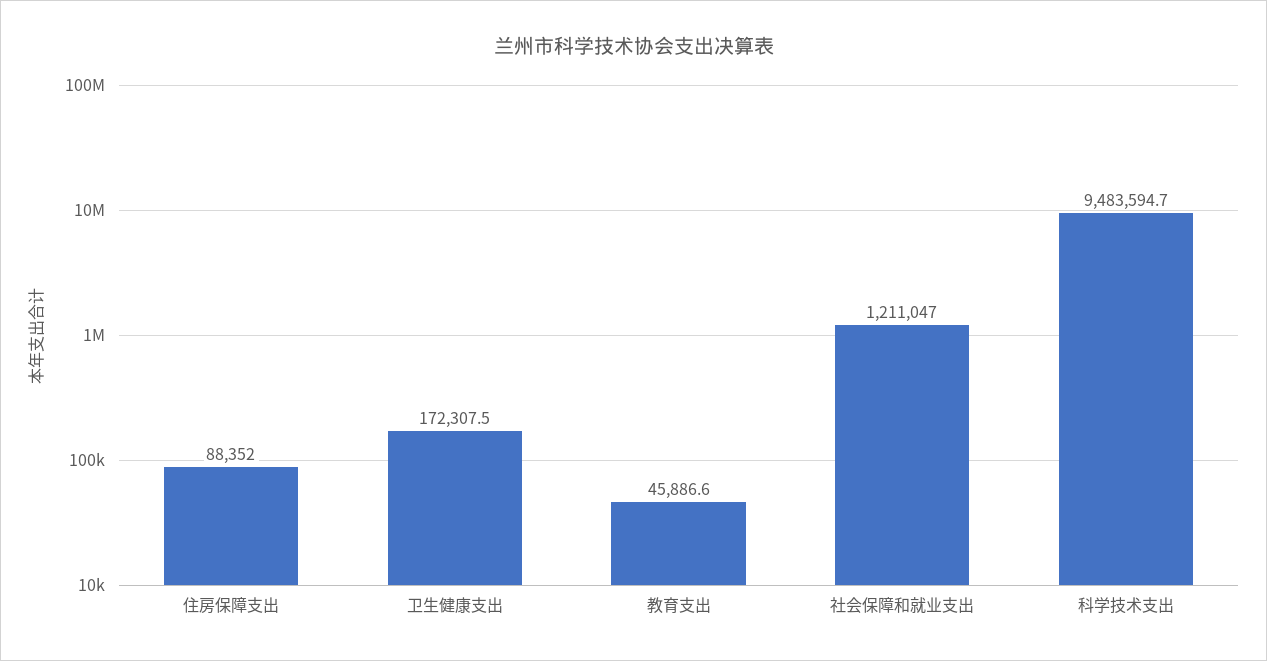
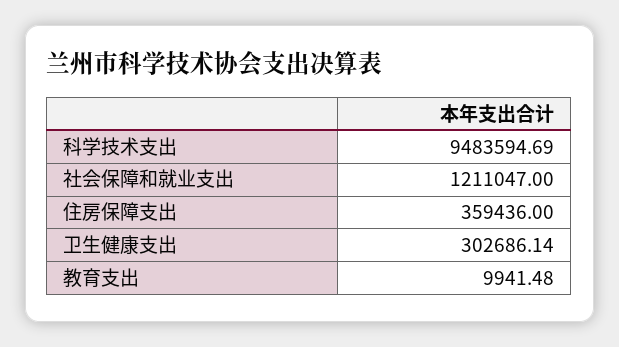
住房保障支出: 88352 -> 359436
卫生健康支出: 172307.5 -> 302686.14
教育支出: 45886.6 -> 9941.48

